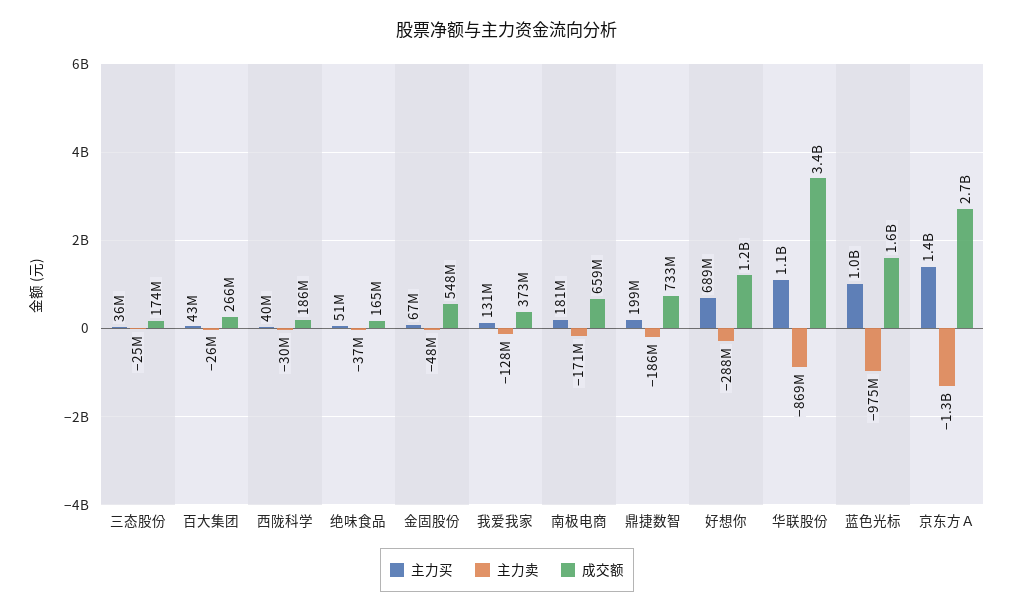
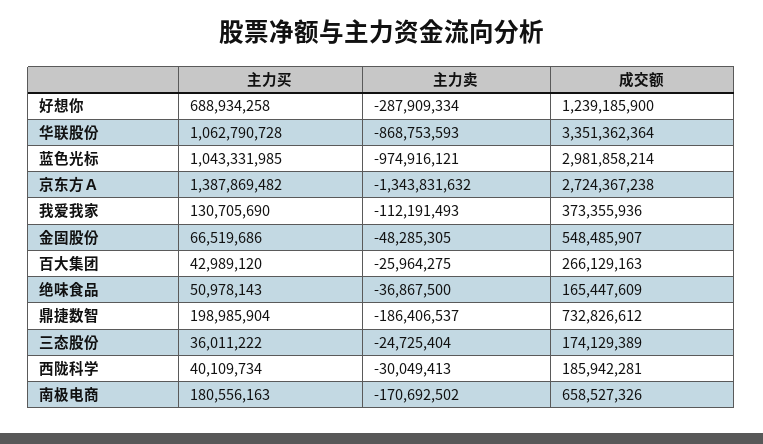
主力卖, 我爱我家: -128000000 -> -112191493
成交额, 蓝色光标: 1600000000 -> 2981858214

